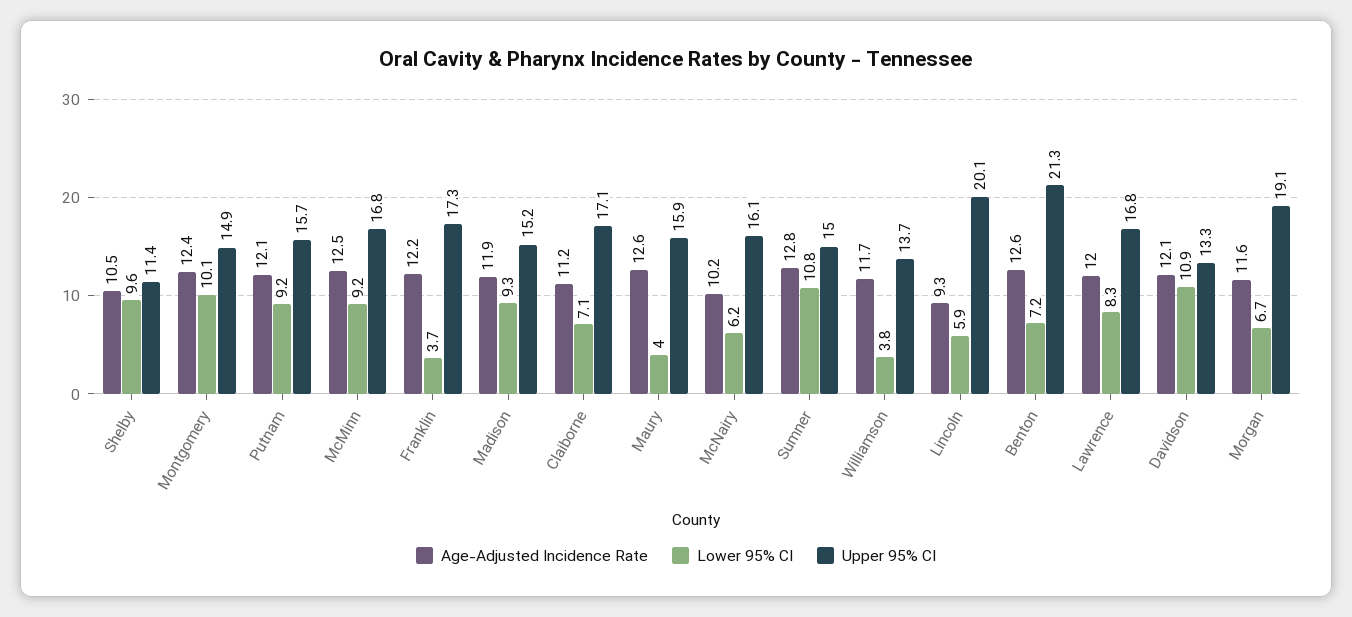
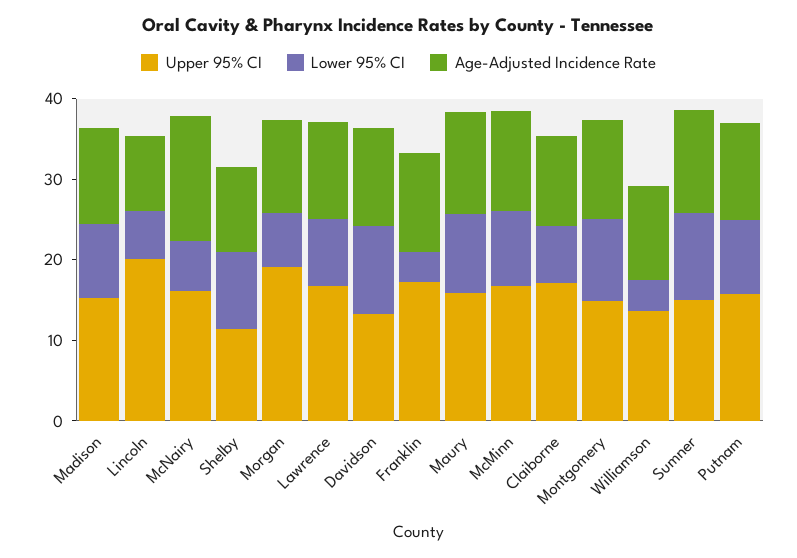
Lower 95% CI, Maury: 4 -> 10
Age-Adjusted Incidence Rate, McNairy: 10.2 -> 16
Age-Adjusted Incidence Rate, Benton: 12.6 -> none
Lower 95% CI, Benton: 7.2 -> none
Upper 95% CI, Benton: 21.3 -> none

